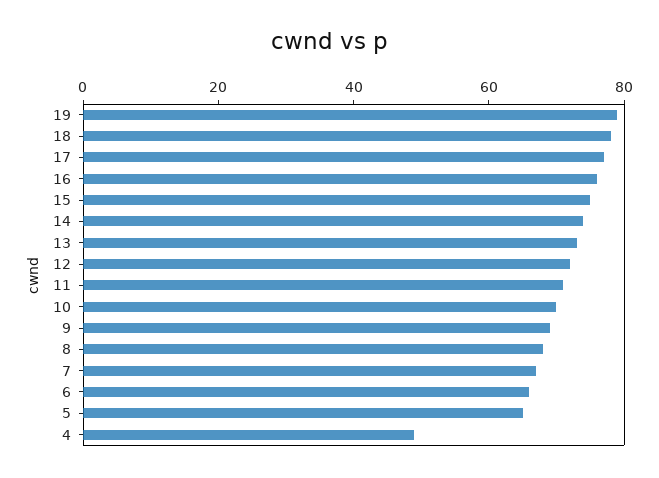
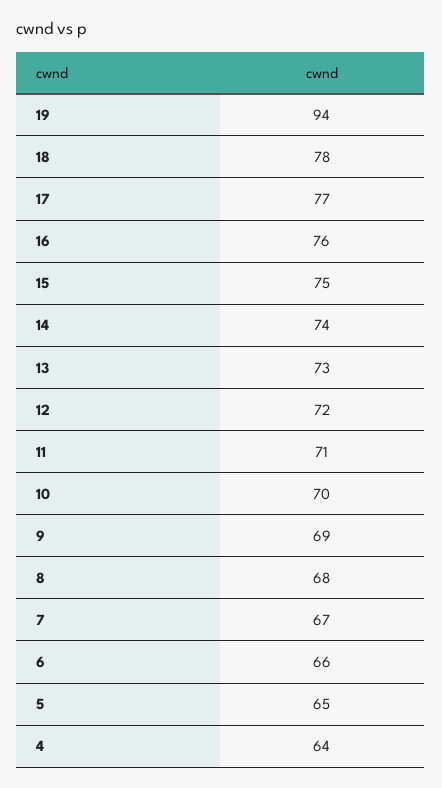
19: 80 -> 94
4: 50 -> 64

